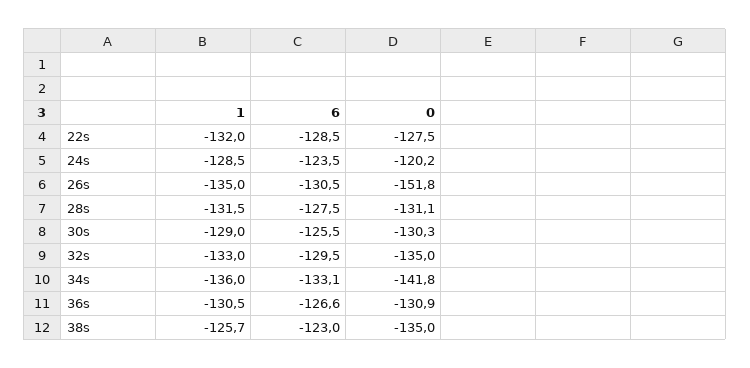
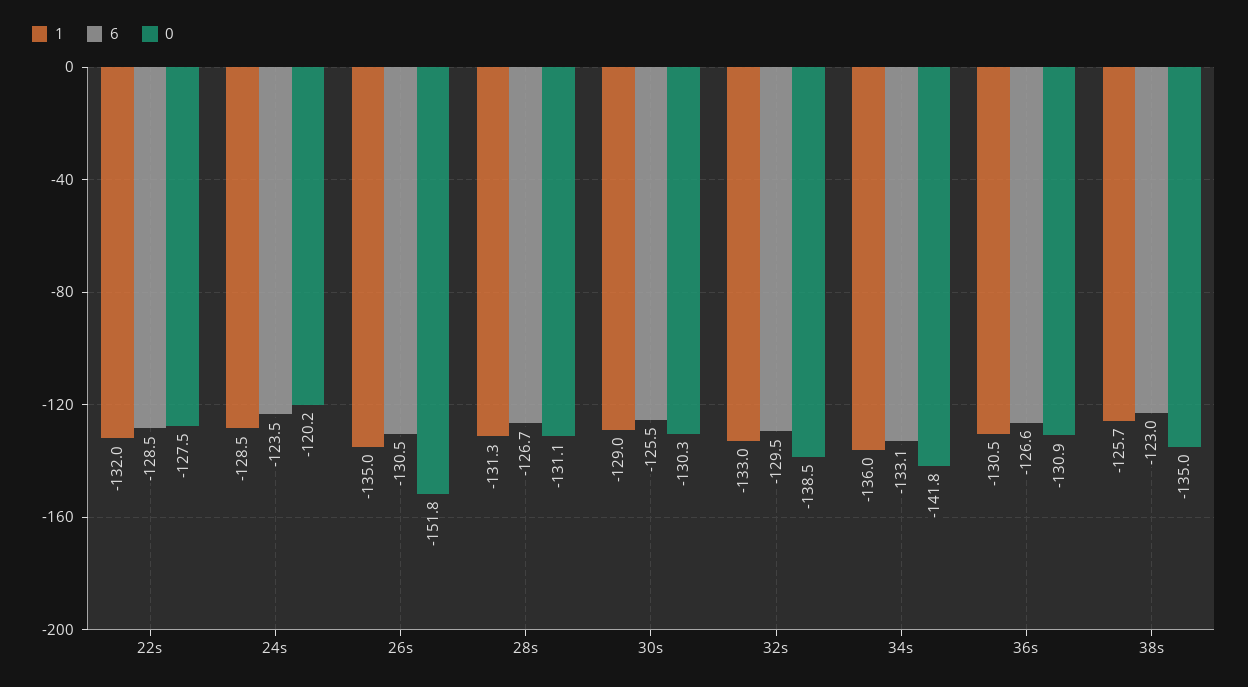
1, 28s: -131.5 -> -131.3
6, 28s: -127.5 -> -126.7
0, 32s: -135 -> -138.5

